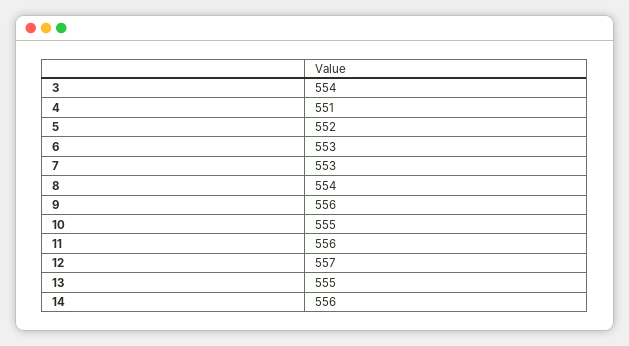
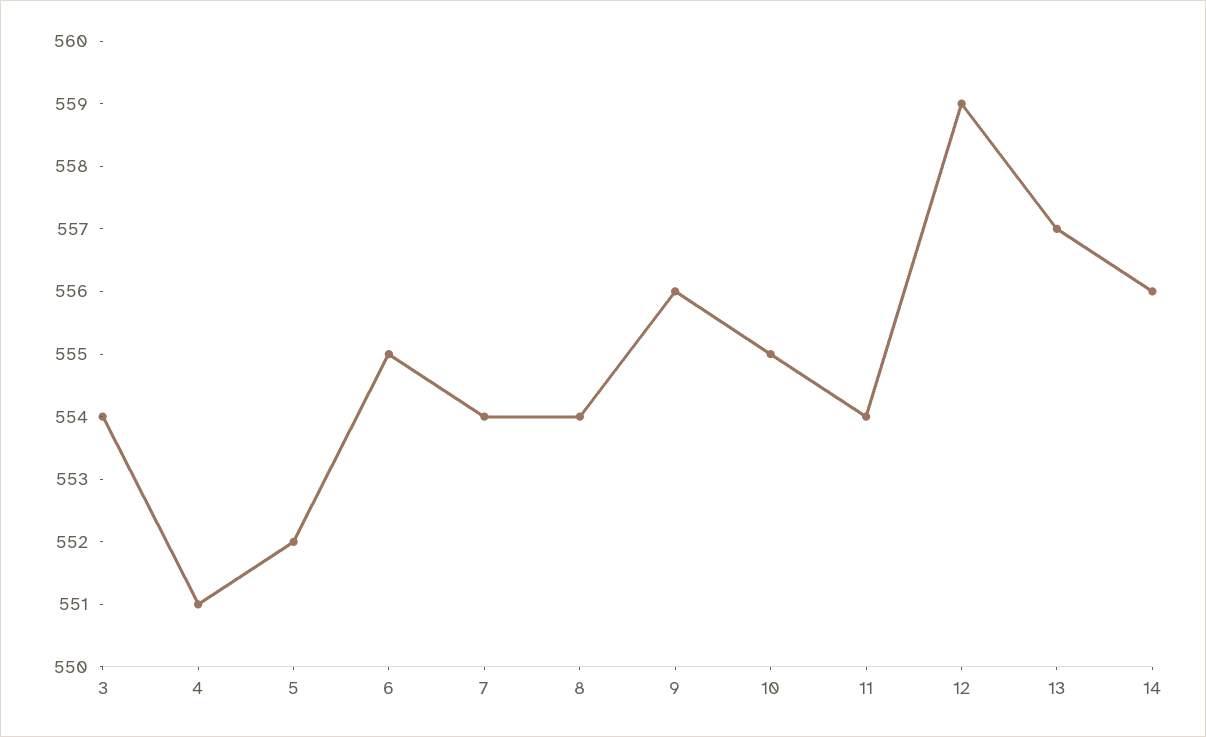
6: 553 -> 555
7: 553 -> 554
11: 556 -> 554
12: 557 -> 559
13: 555 -> 557

